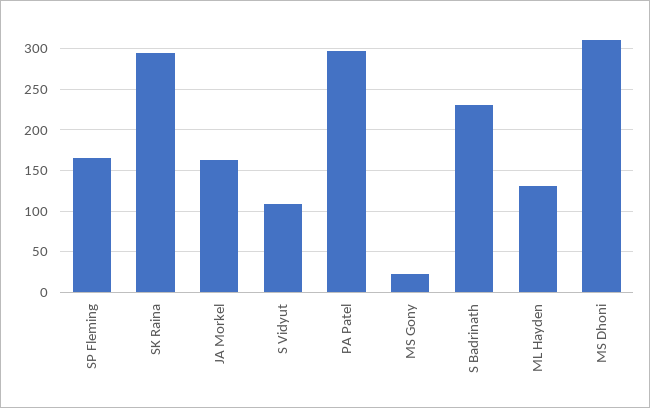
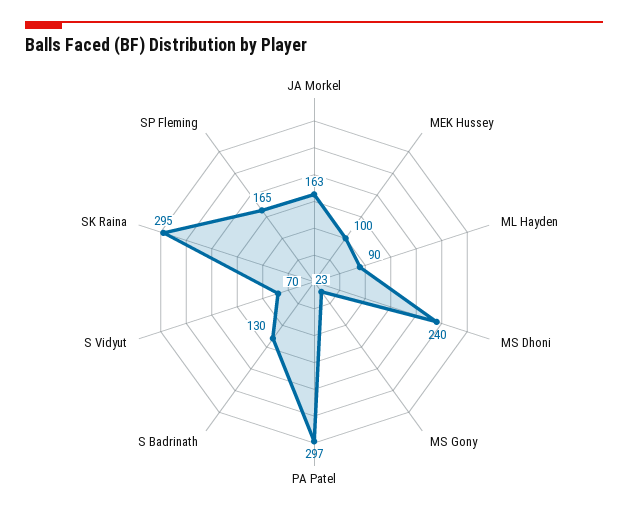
S Vidyut: 110 -> 70
S Badrinath: 230 -> 130
ML Hayden: 130 -> 90
MS Dhoni: 310 -> 240
MEK Hussey: none -> 100

